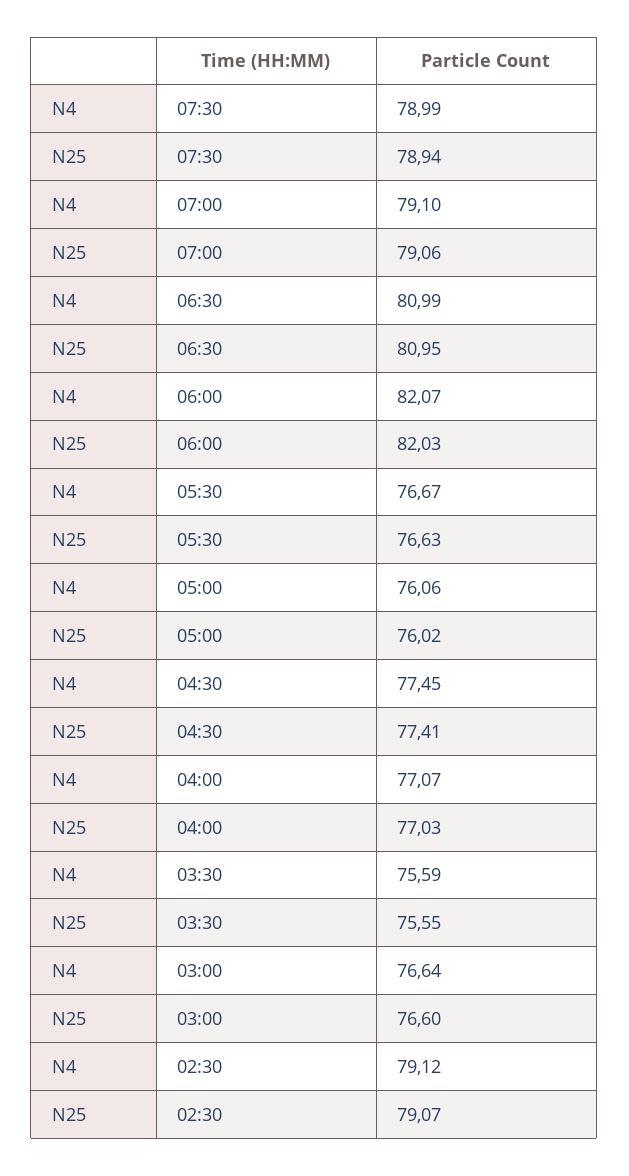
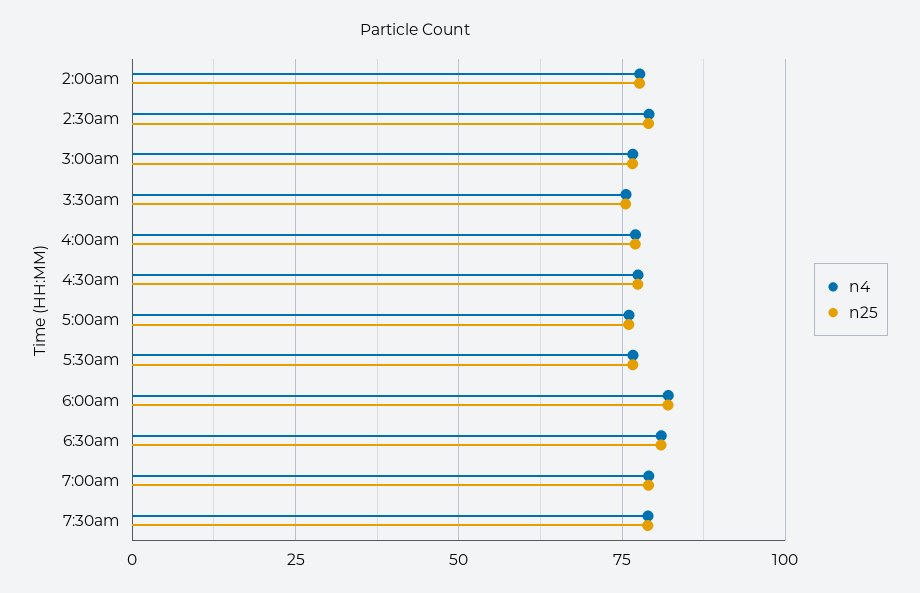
N4, 2:00am: none -> 77.5
N25, 2:00am: none -> 77.5

